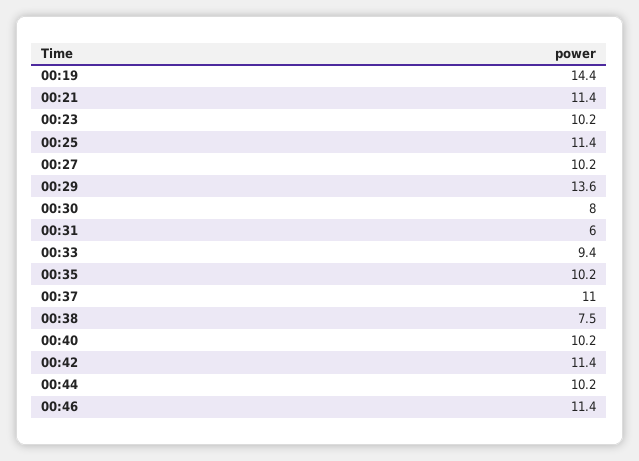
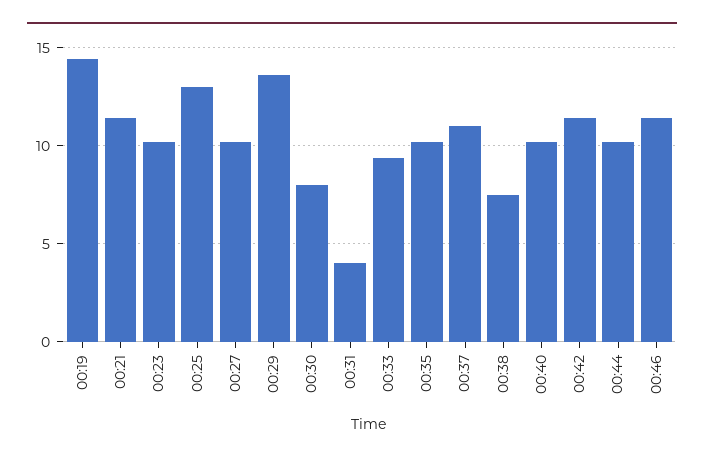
00:25: 11.4 -> 13
00:31: 6 -> 4

